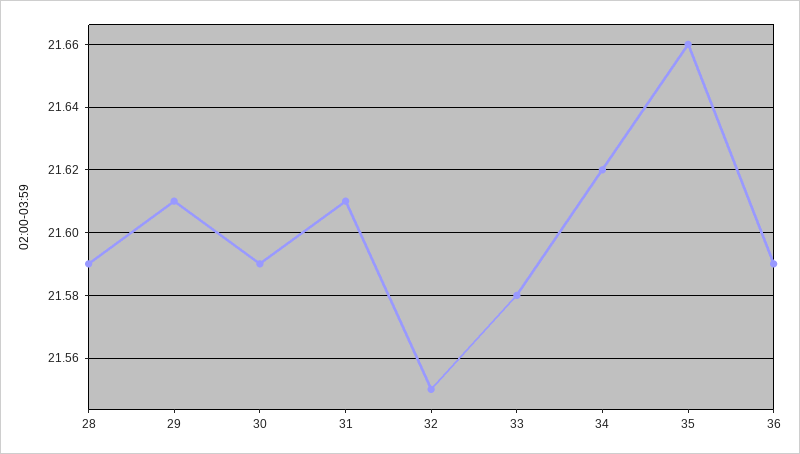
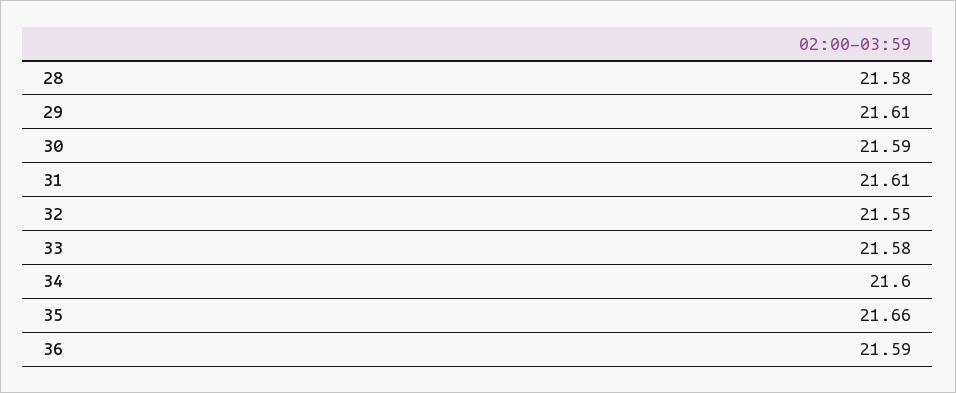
28: 21.59 -> 21.58
34: 21.62 -> 21.6

